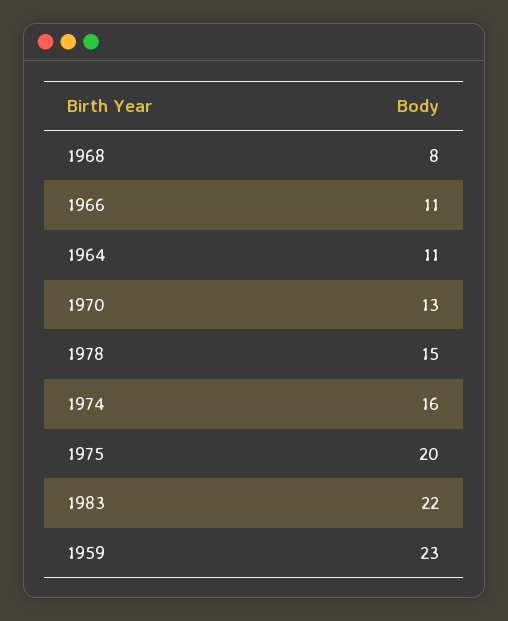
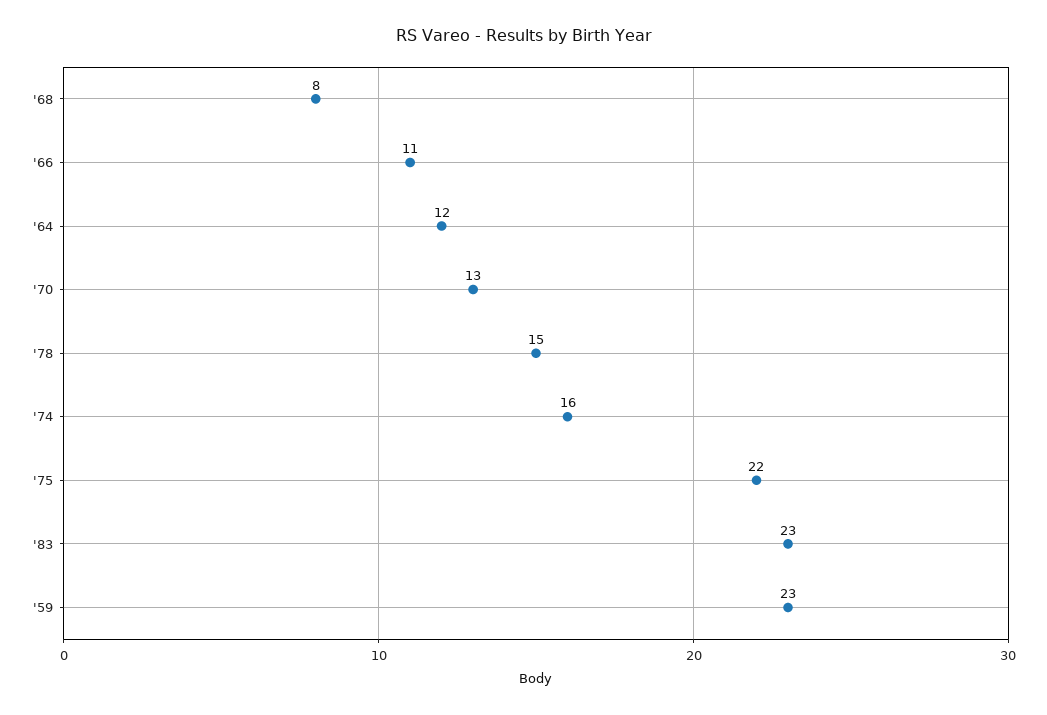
1964: 11 -> 12
1975: 20 -> 22
1983: 22 -> 23

